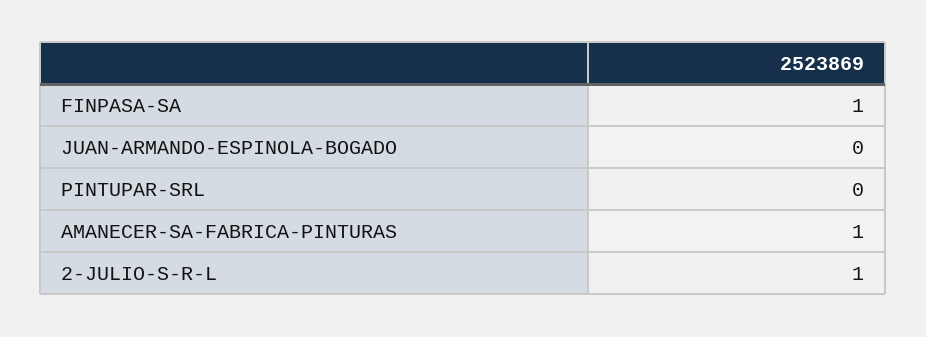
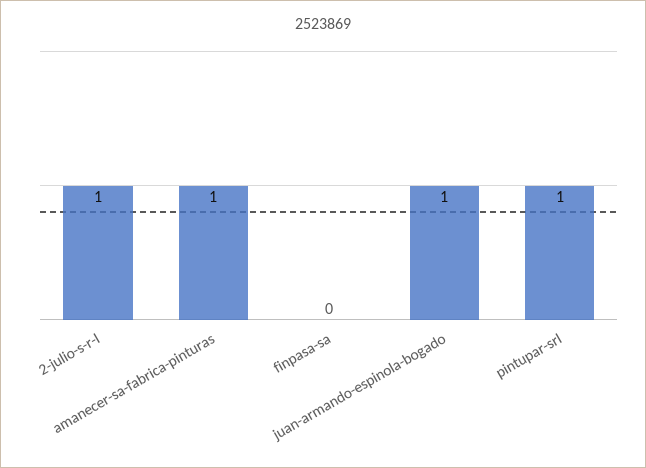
FINPASA-SA: 1 -> 0
JUAN-ARMANDO-ESPINOLA-BOGADO: 0 -> 1
PINTUPAR-SRL: 0 -> 1

